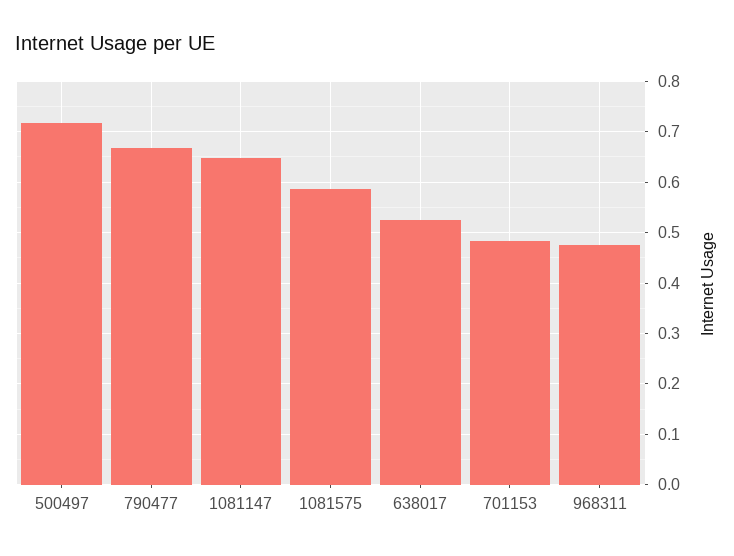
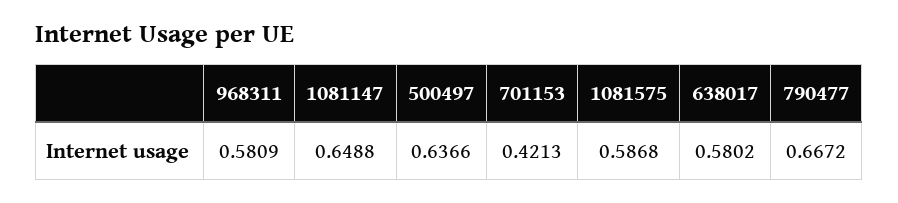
500497: 0.72 -> 0.6366
638017: 0.52 -> 0.5802
701153: 0.48 -> 0.4213
968311: 0.48 -> 0.5809

